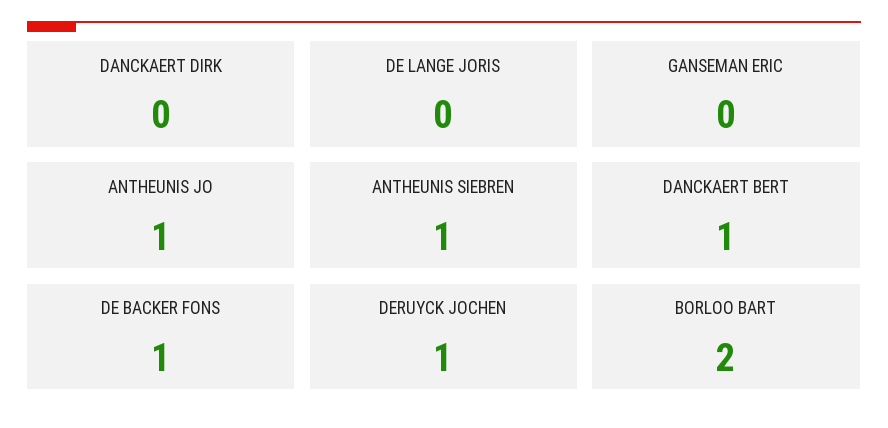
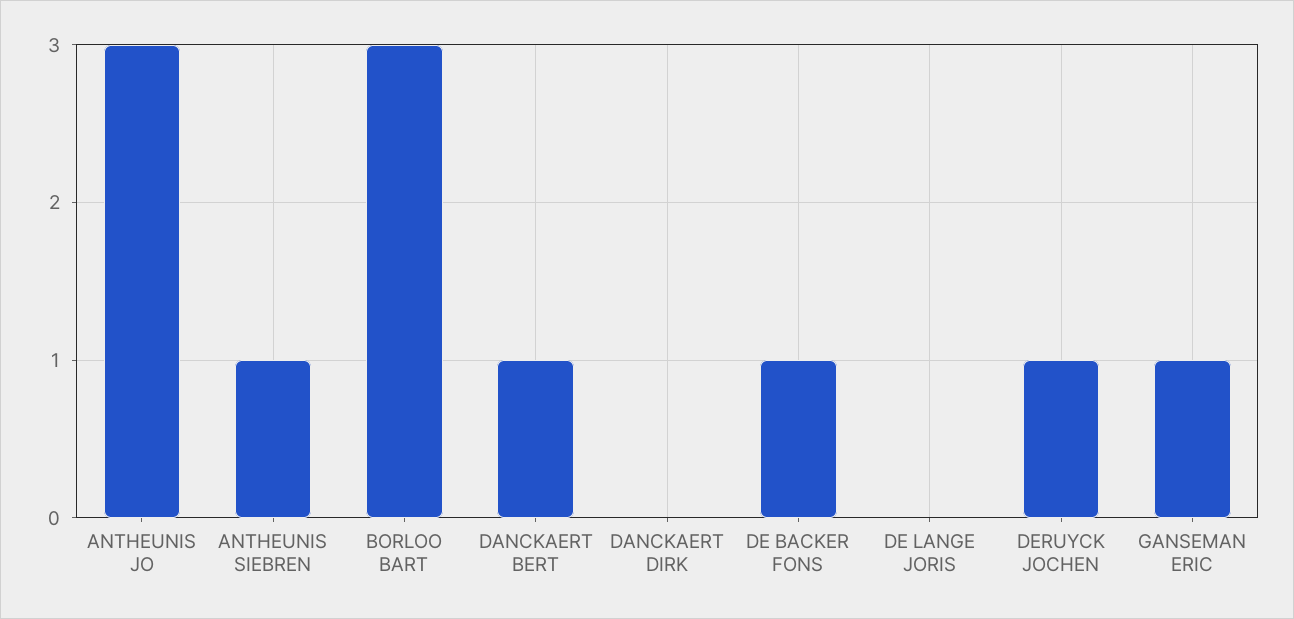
GANSEMAN ERIC: 0 -> 1
ANTHEUNIS JO: 1 -> 3
BORLOO BART: 2 -> 3

